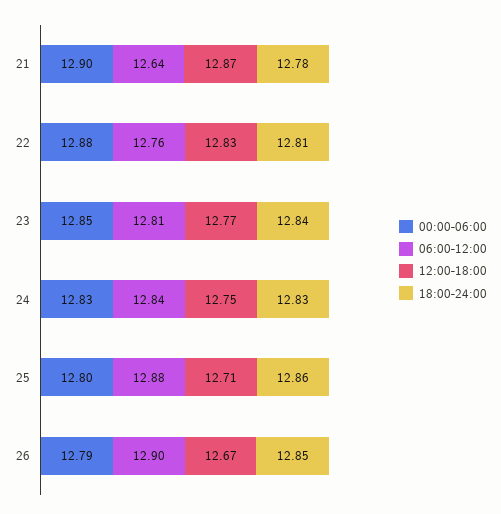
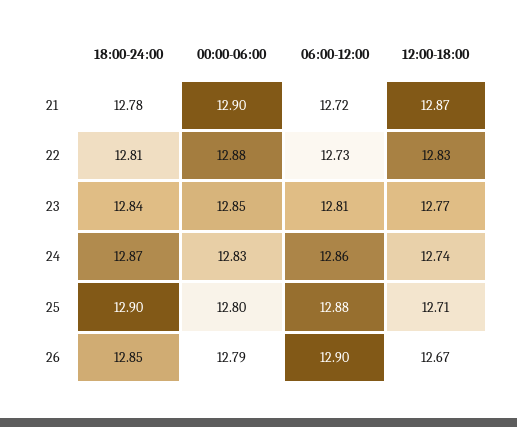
06:00-12:00, 21: 12.64 -> 12.72
06:00-12:00, 22: 12.76 -> 12.73
06:00-12:00, 24: 12.84 -> 12.86
12:00-18:00, 24: 12.75 -> 12.74
18:00-24:00, 24: 12.83 -> 12.87
18:00-24:00, 25: 12.86 -> 12.9

